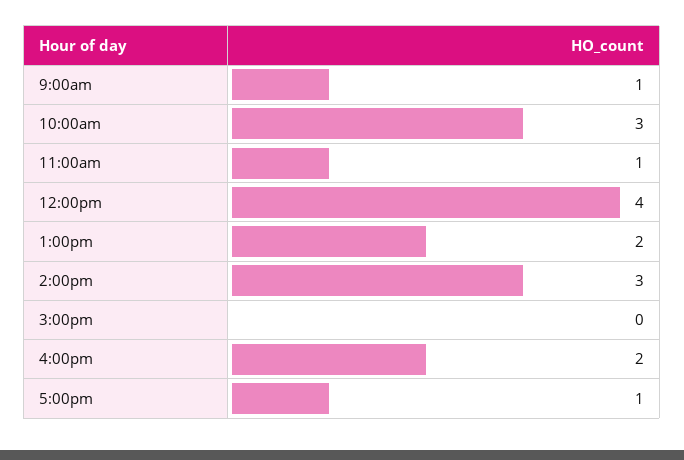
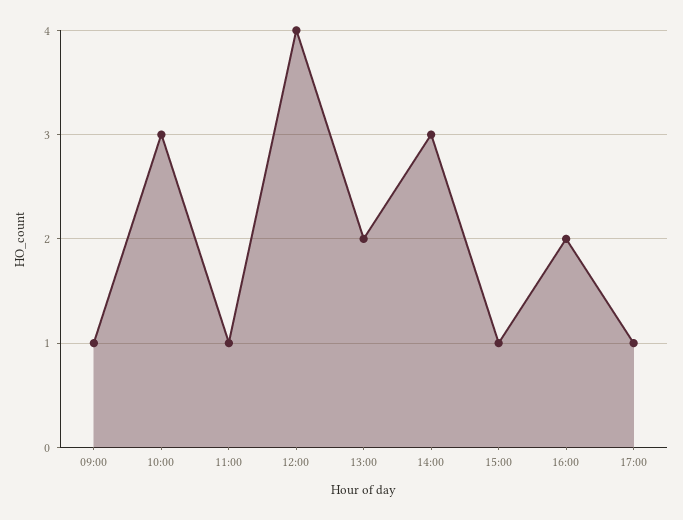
3:00pm: 0 -> 1

